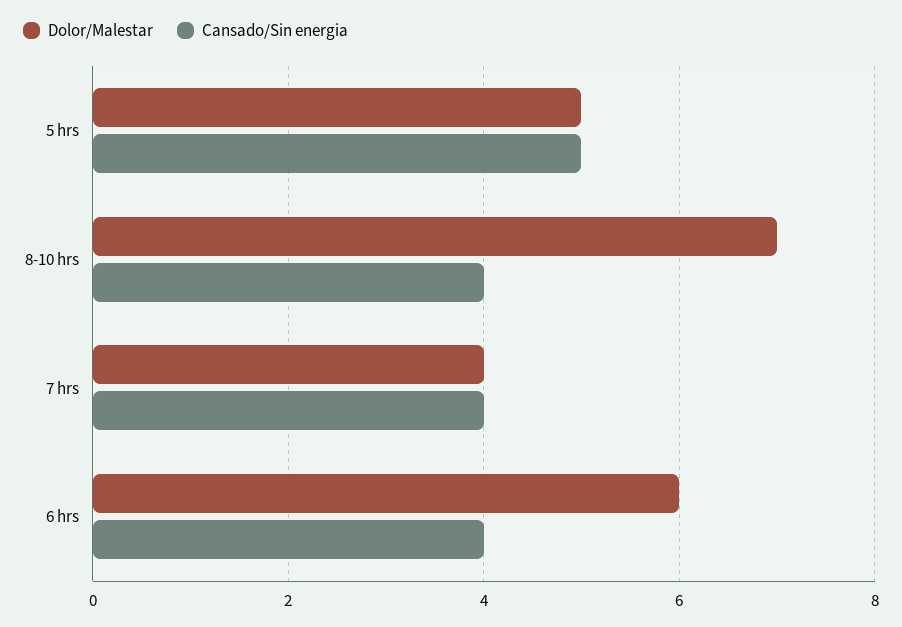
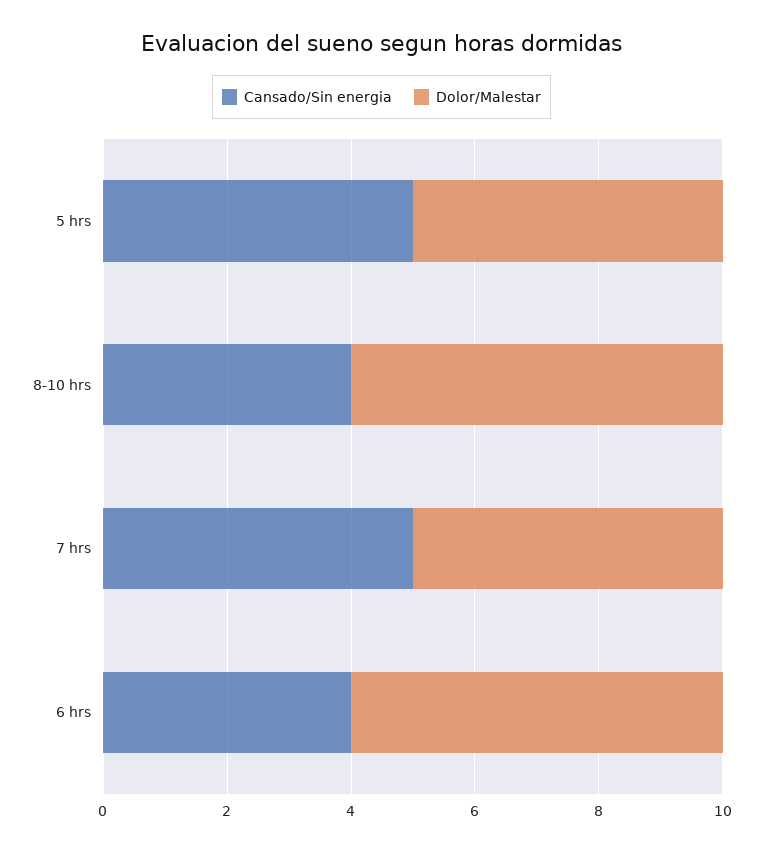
Dolor/Malestar, 8-10 hrs: 7 -> 6
Dolor/Malestar, 7 hrs: 4 -> 5
Cansado/Sin energia, 7 hrs: 4 -> 5

